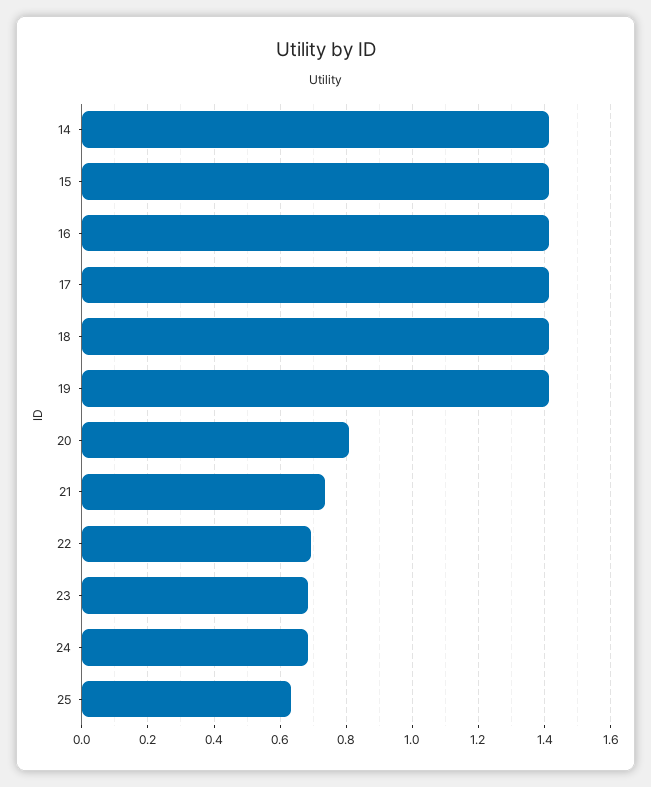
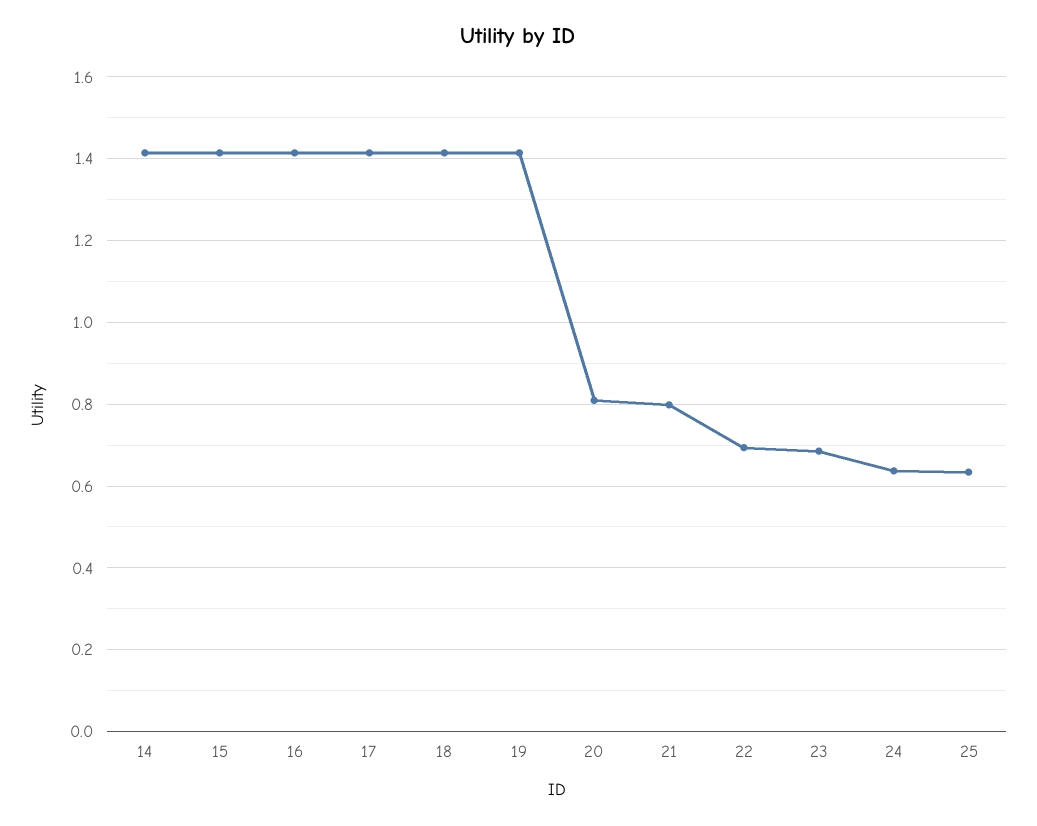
21: 0.74 -> 0.8
24: 0.68 -> 0.64

